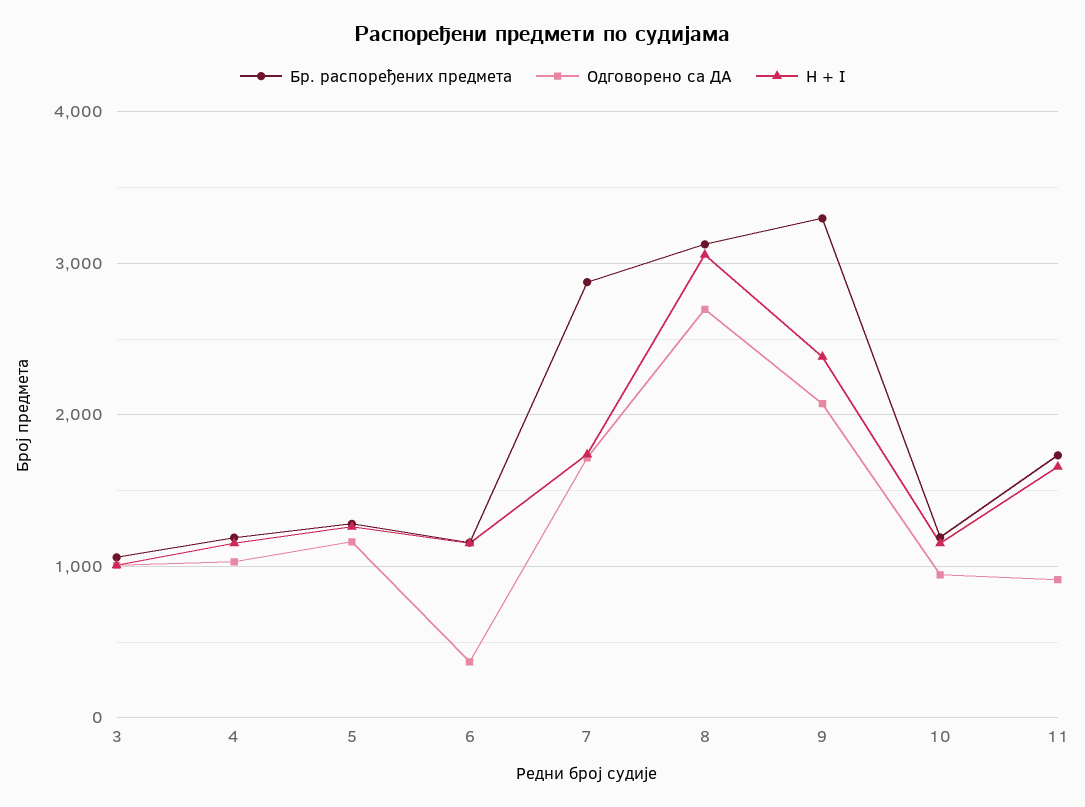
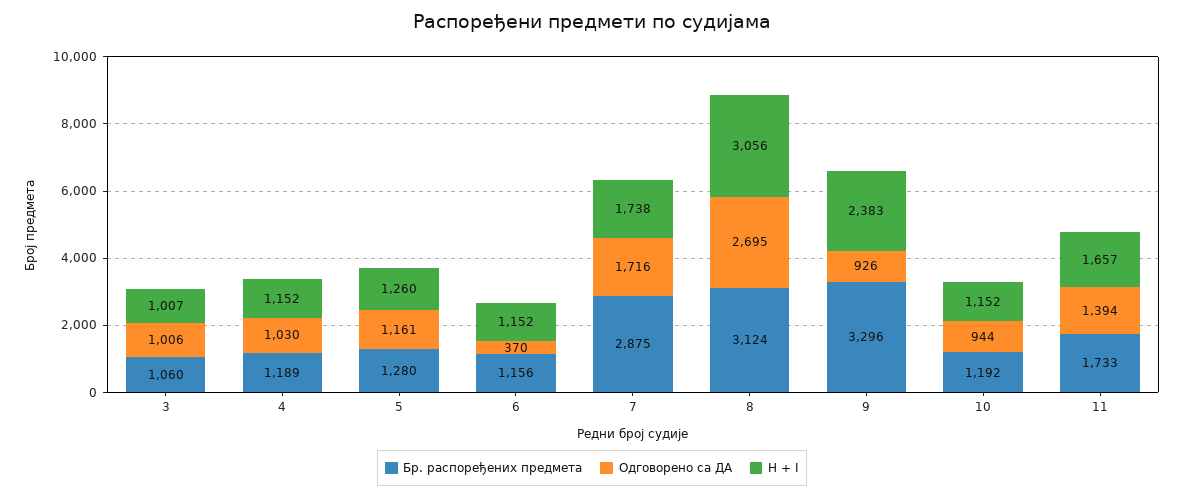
Одговорено са ДА, 9: 2100 -> 926
Одговорено са ДА, 11: 900 -> 1394

